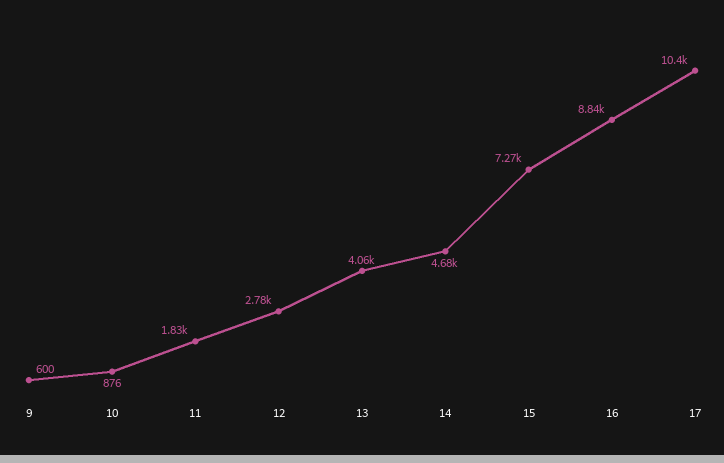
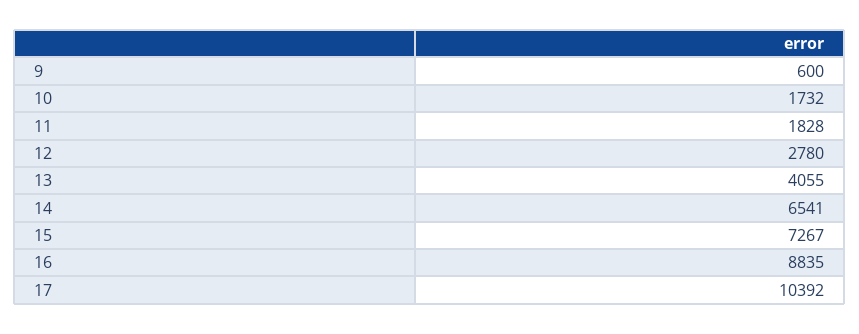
10: 876 -> 1732
14: 4680 -> 6541

